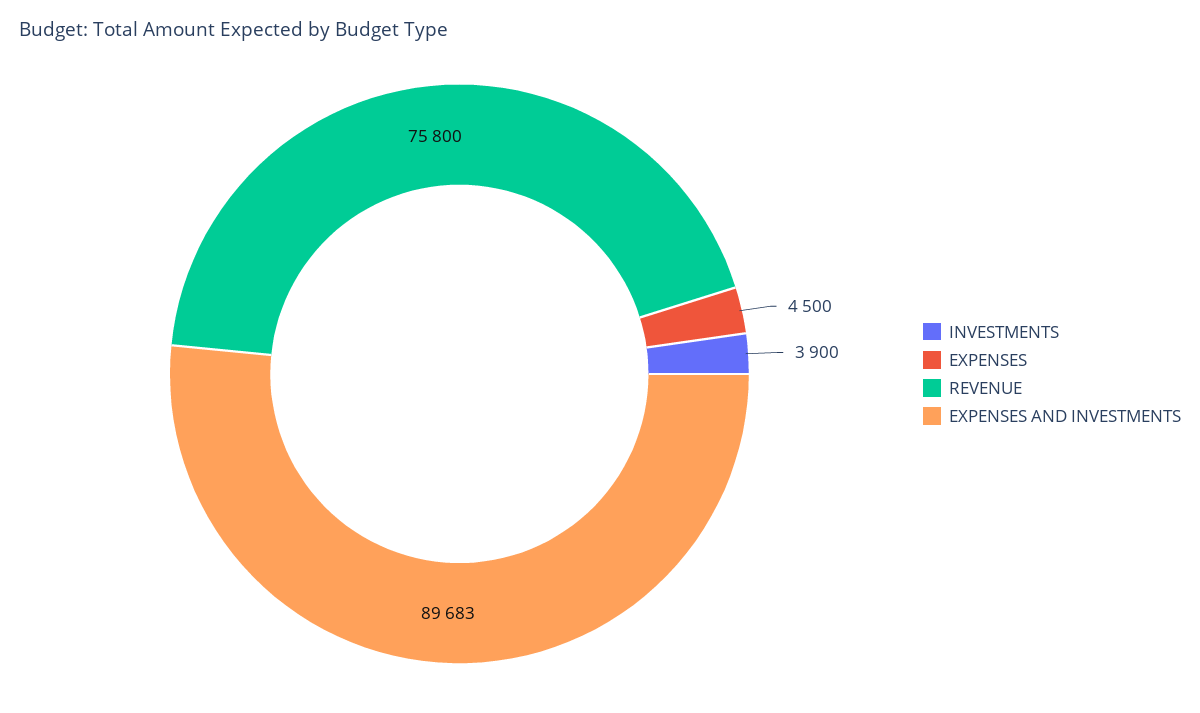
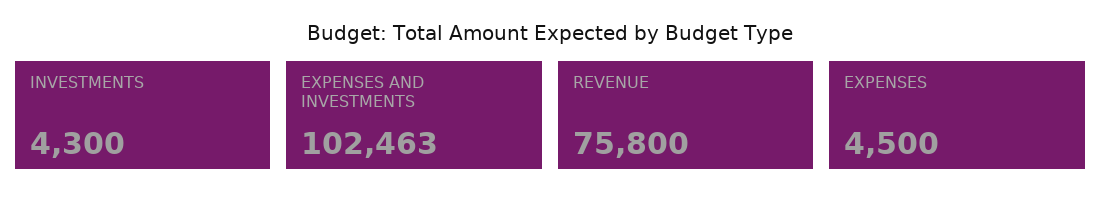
INVESTMENTS: 3900 -> 4300
EXPENSES AND INVESTMENTS: 89683 -> 102463

